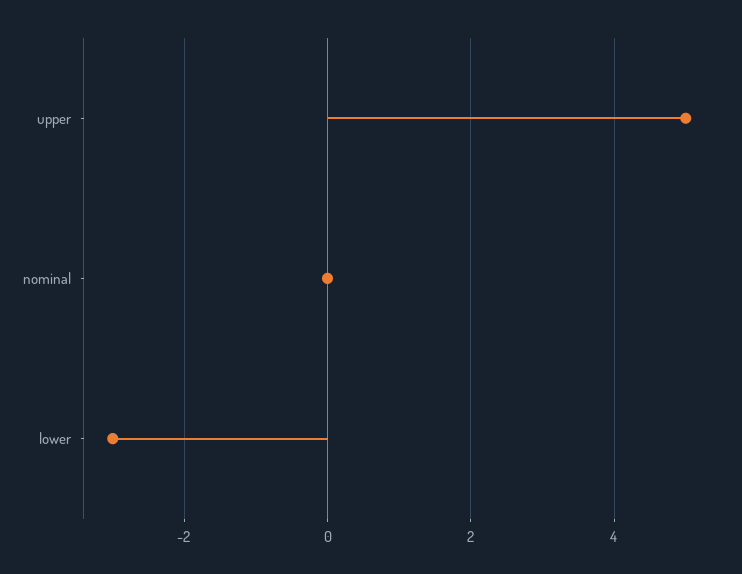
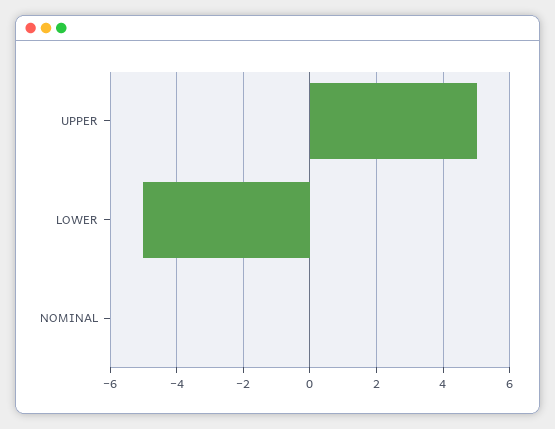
lower: -3 -> -5

